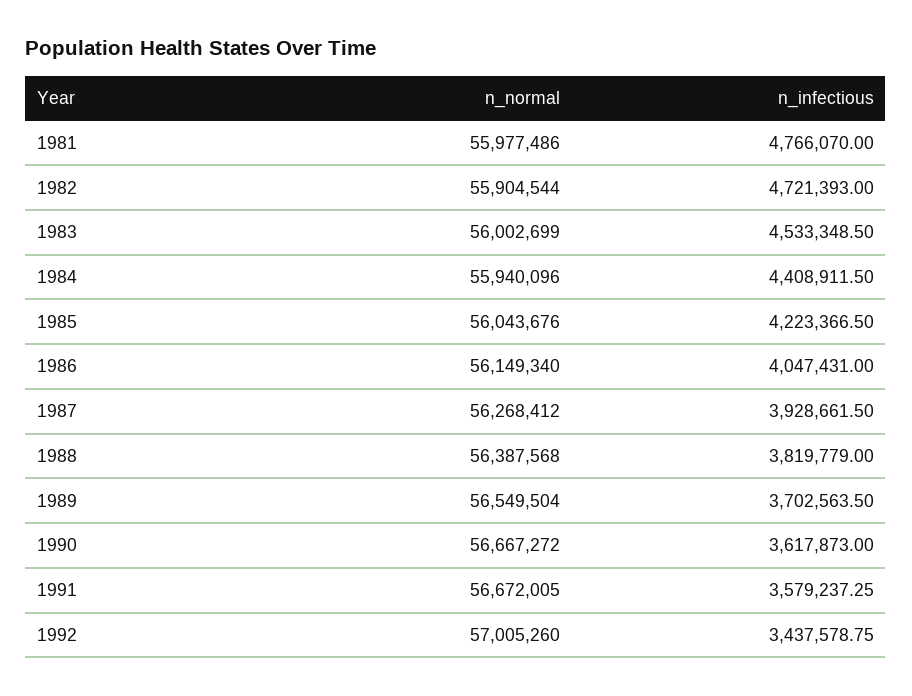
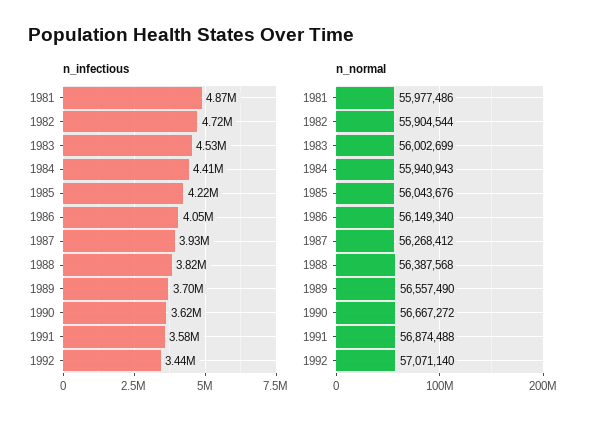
n_infectious, 1981: 4766070 -> 4870000
n_normal, 1984: 55940096 -> 55940943
n_normal, 1989: 56549504 -> 56557490
n_normal, 1991: 56672005 -> 56874488
n_normal, 1992: 57005260 -> 57071140

